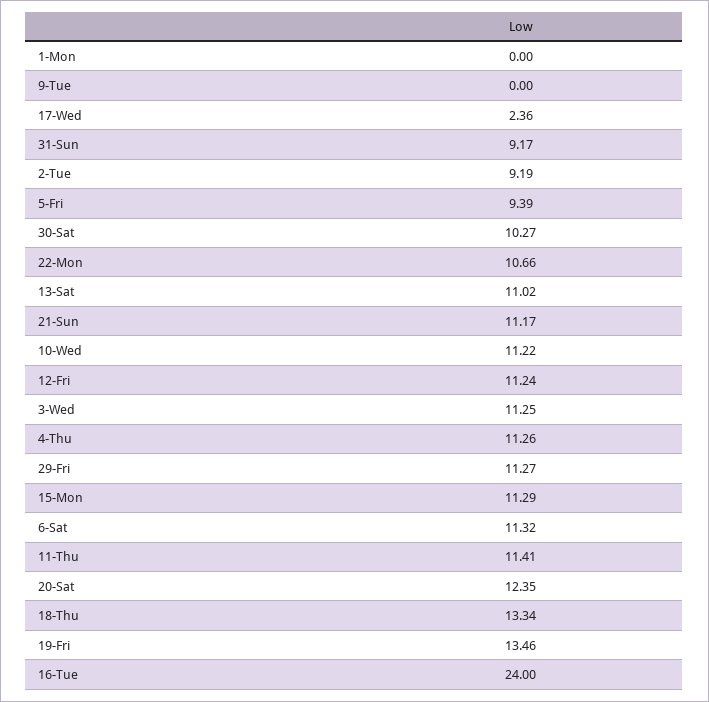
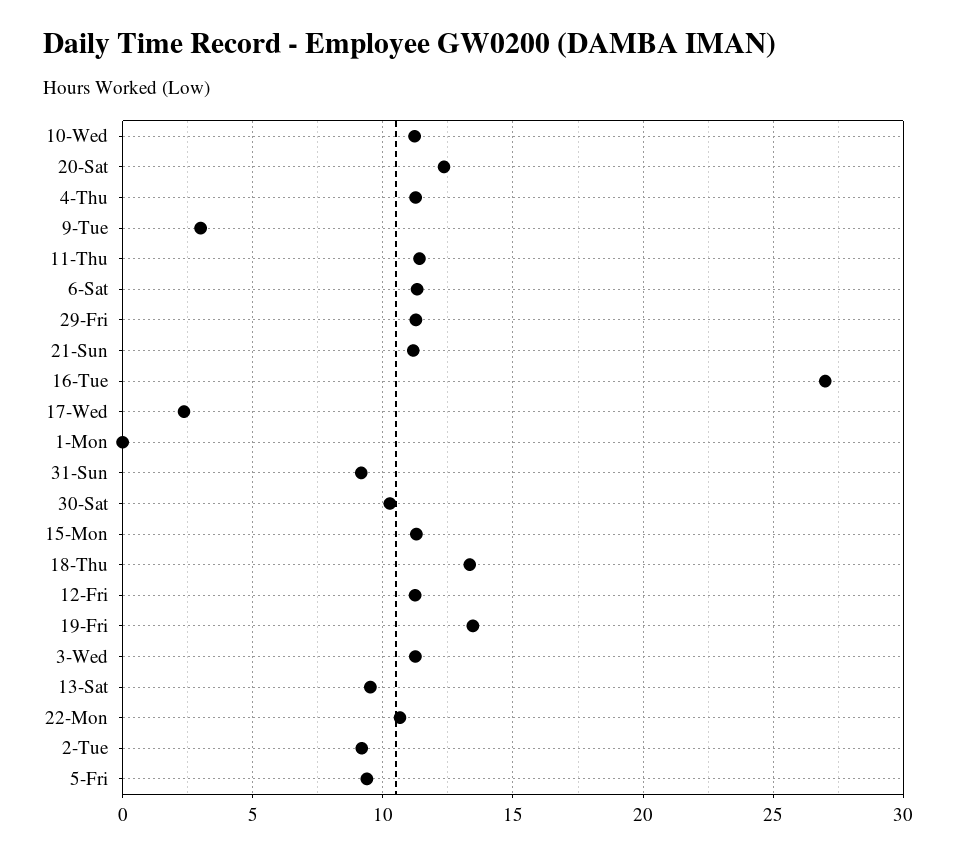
9-Tue: 0 -> 3
13-Sat: 11.02 -> 9.5
16-Tue: 24 -> 27

